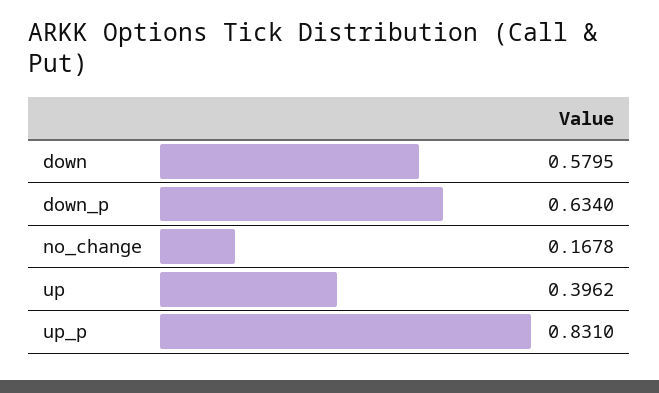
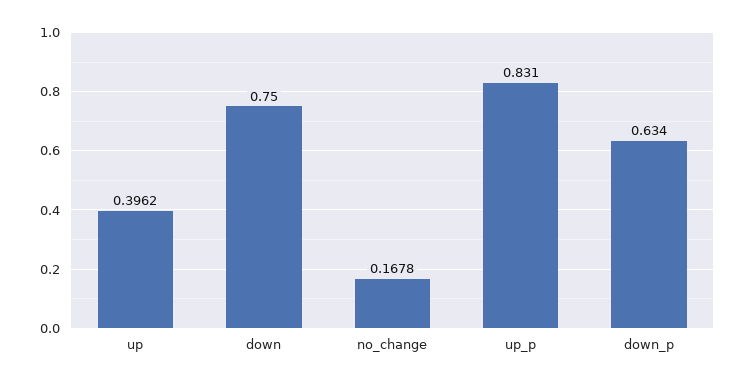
down: 0.5795 -> 0.75

